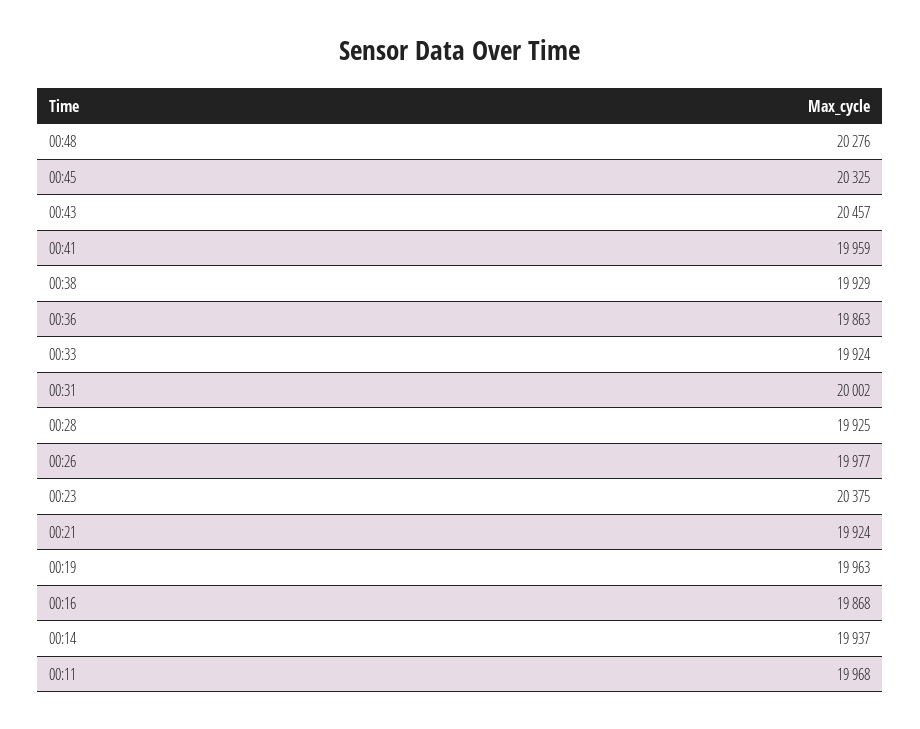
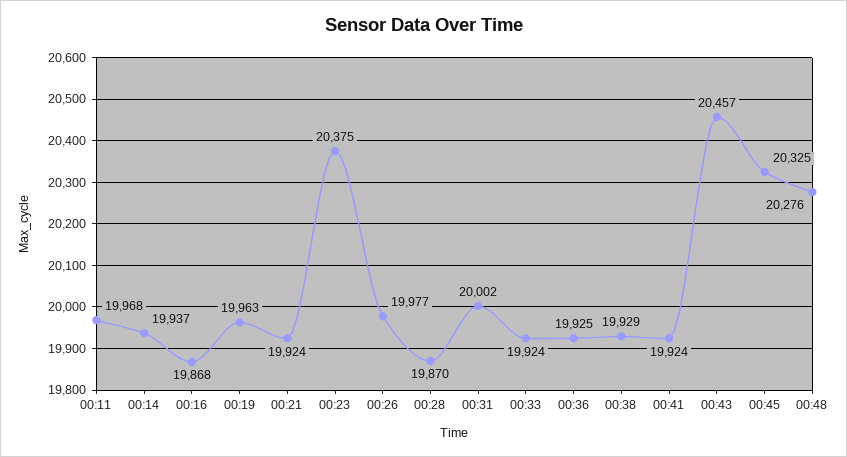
00:41: 19959 -> 19924
00:36: 19863 -> 19925
00:28: 19925 -> 19870

